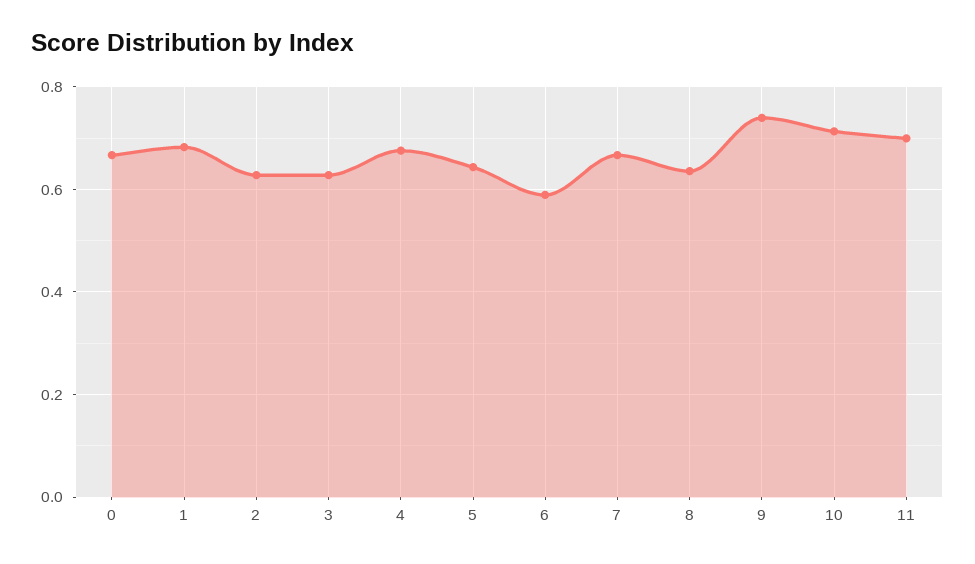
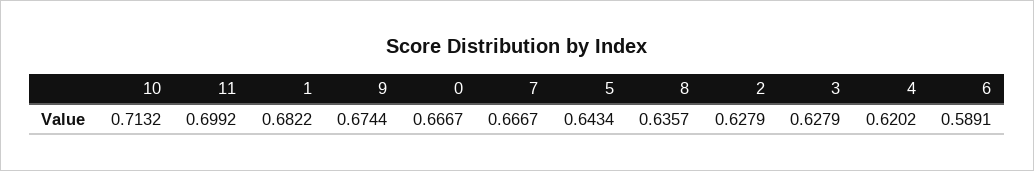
4: 0.68 -> 0.6202
9: 0.74 -> 0.6744

